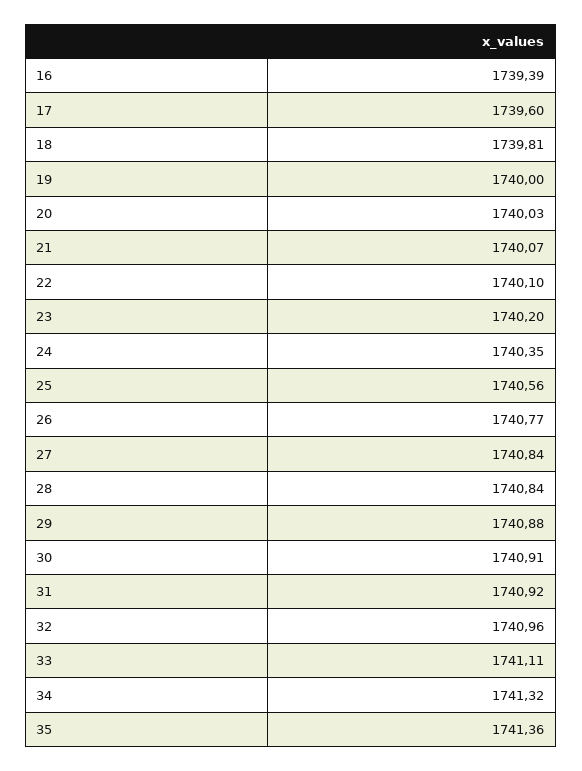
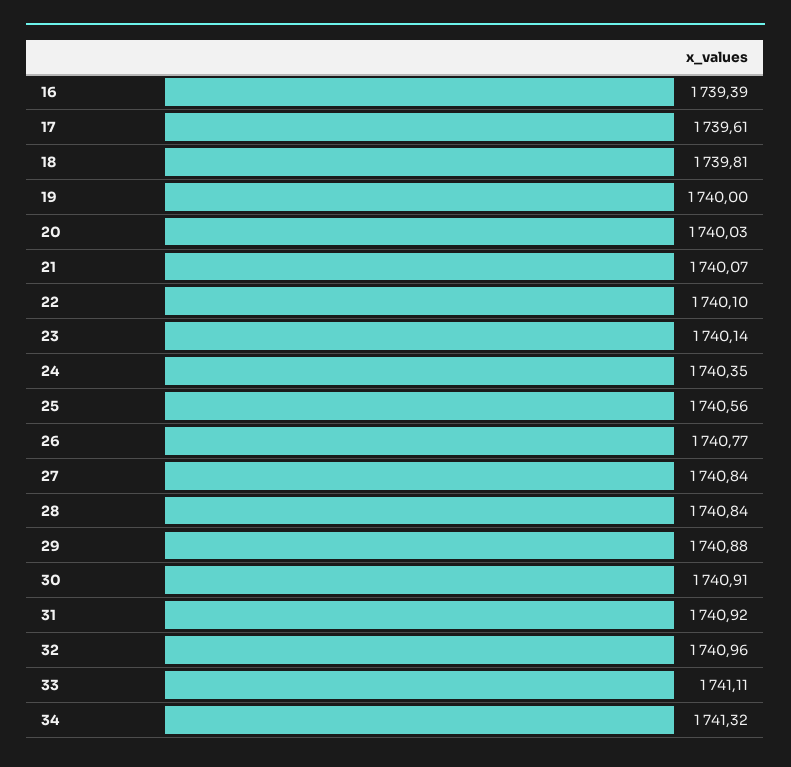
17: 1739.6 -> 1739.61
23: 1740.2 -> 1740.14
35: 1741.36 -> none

